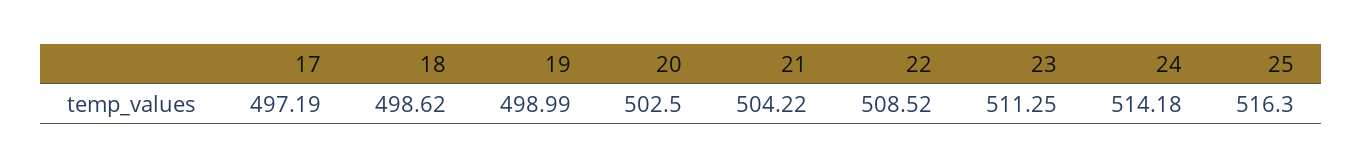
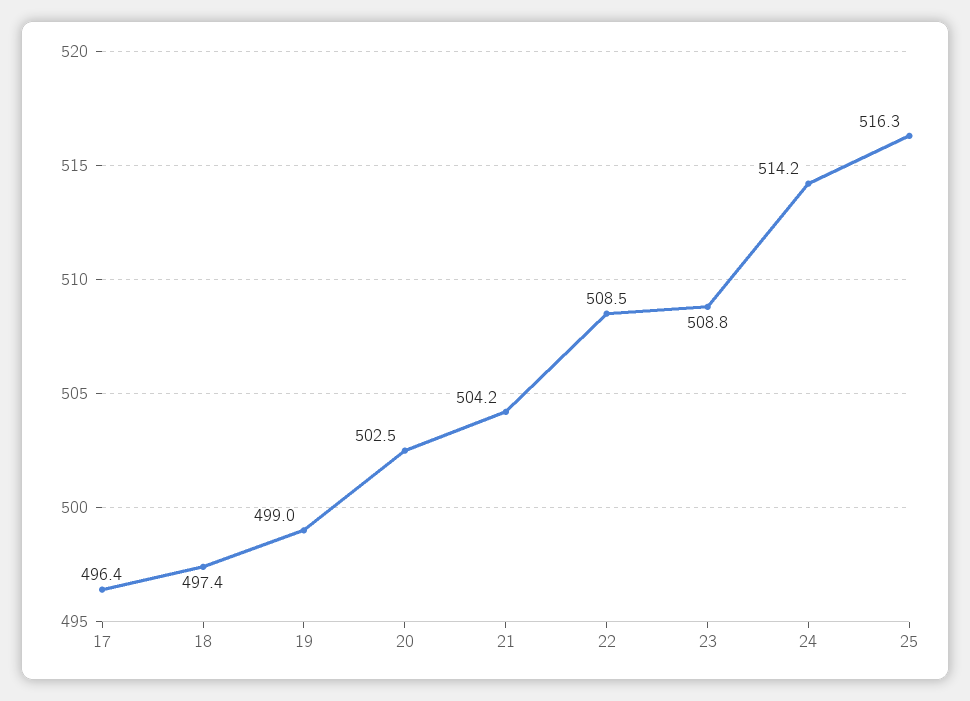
17: 497.19 -> 496.4
18: 498.62 -> 497.4
23: 511.25 -> 508.8

